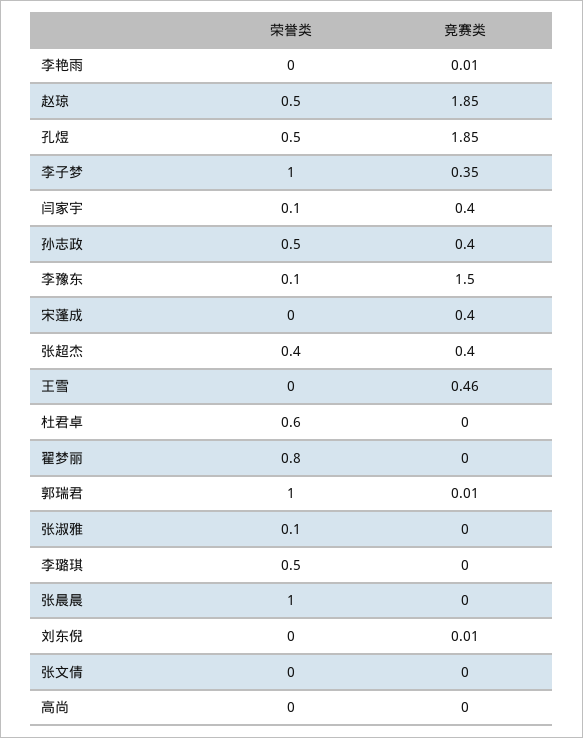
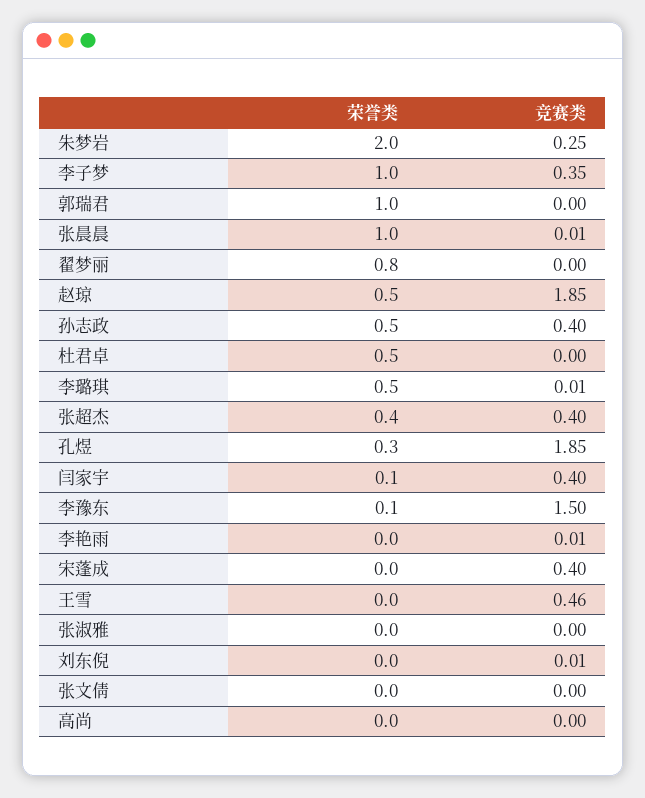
荣誉类, 孔煜: 0.5 -> 0.3
荣誉类, 杜君卓: 0.6 -> 0.5
竞赛类, 郭瑞君: 0.01 -> 0
荣誉类, 张淑雅: 0.1 -> 0
竞赛类, 李璐琪: 0 -> 0.01
竞赛类, 张晨晨: 0 -> 0.01
荣誉类, 朱梦岩: none -> 2
竞赛类, 朱梦岩: none -> 0.25

